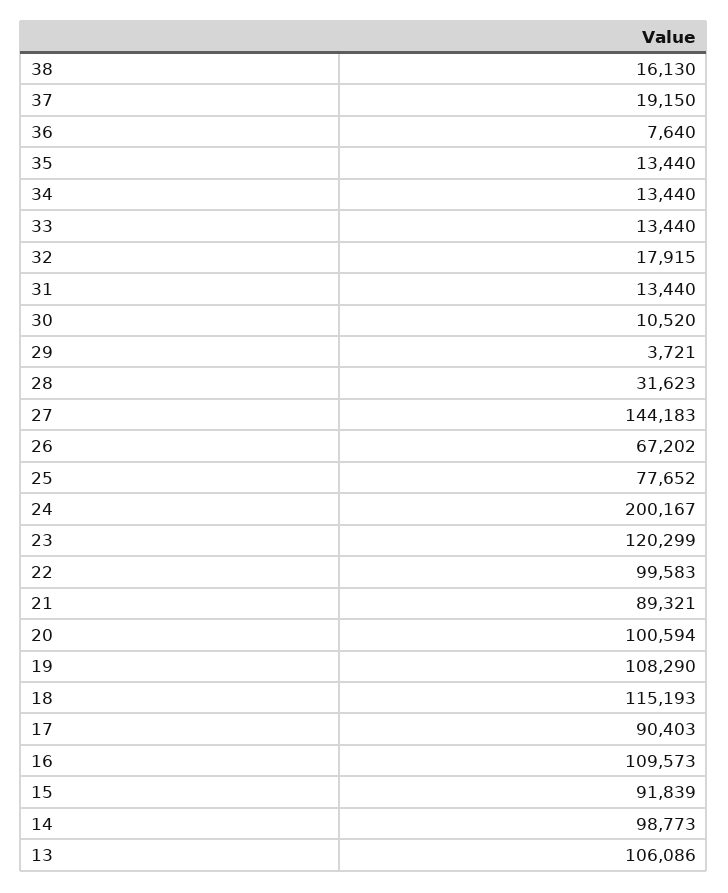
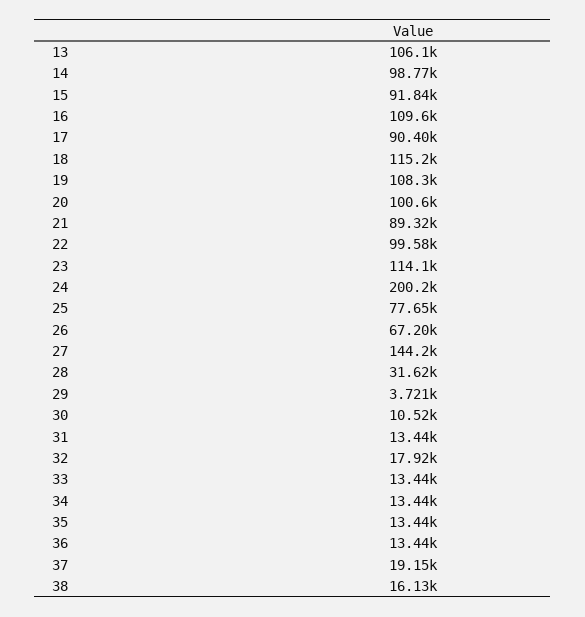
36: 7640 -> 13440
23: 120299 -> 114100

